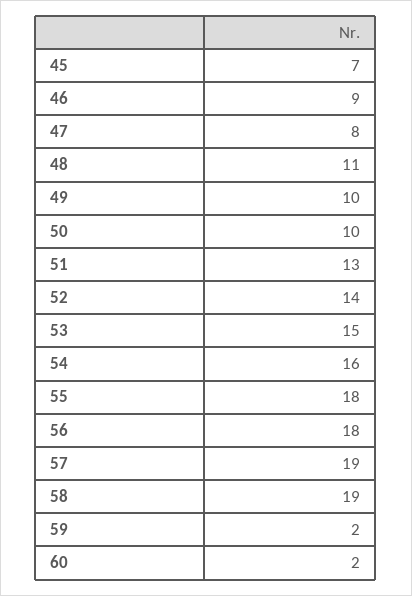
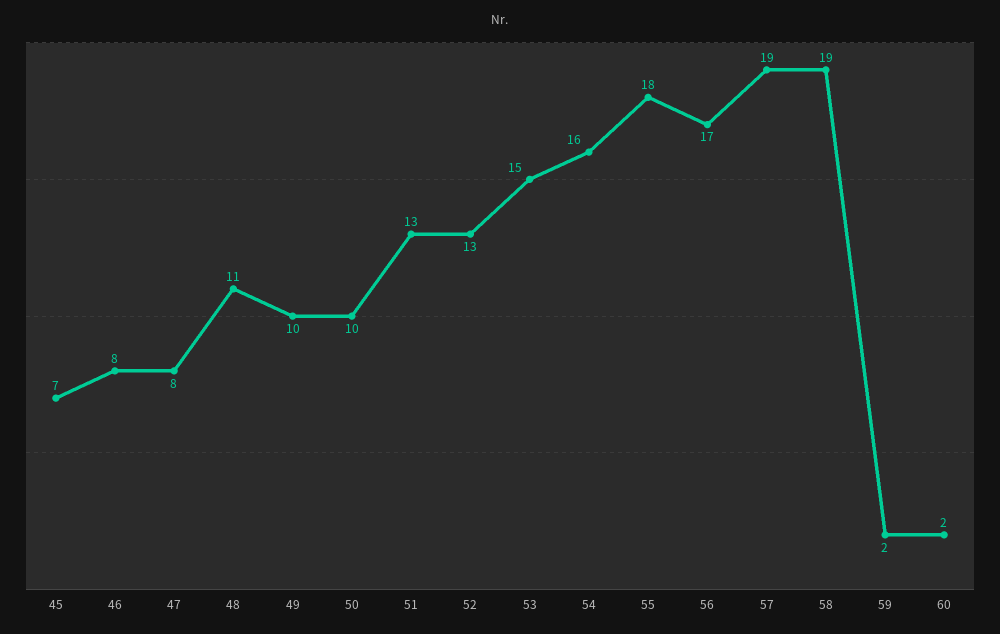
46: 9 -> 8
52: 14 -> 13
56: 18 -> 17

